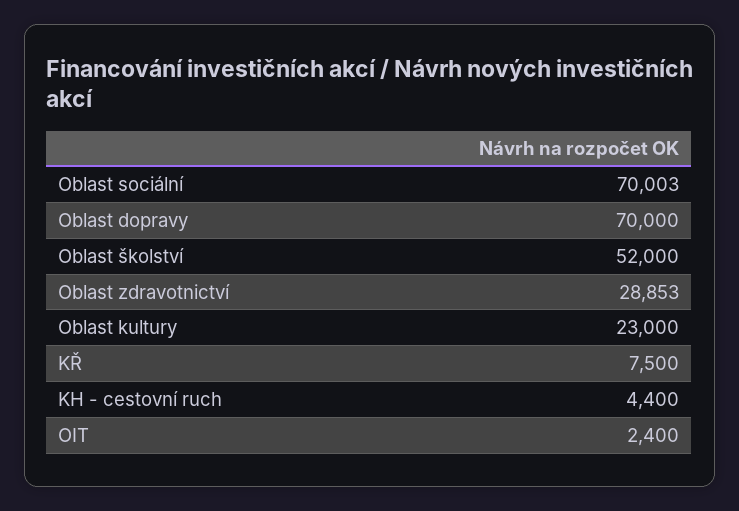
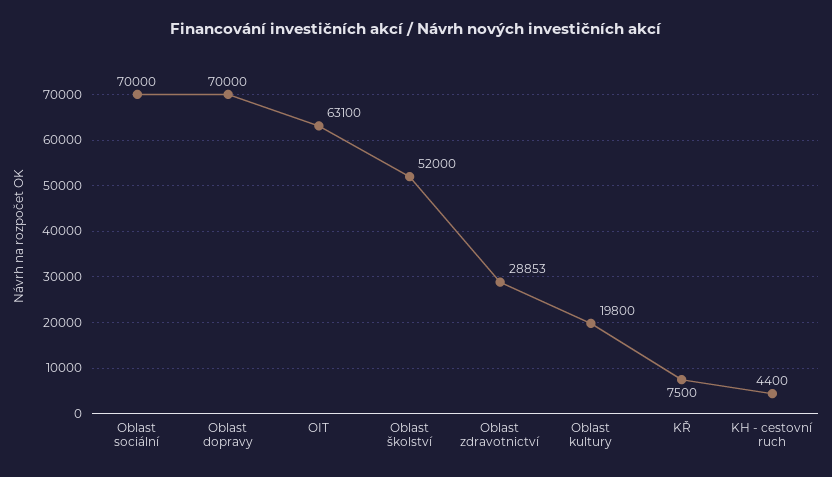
Oblast sociální: 70003 -> 70000
Oblast kultury: 23000 -> 19800
OIT: 2400 -> 63100

